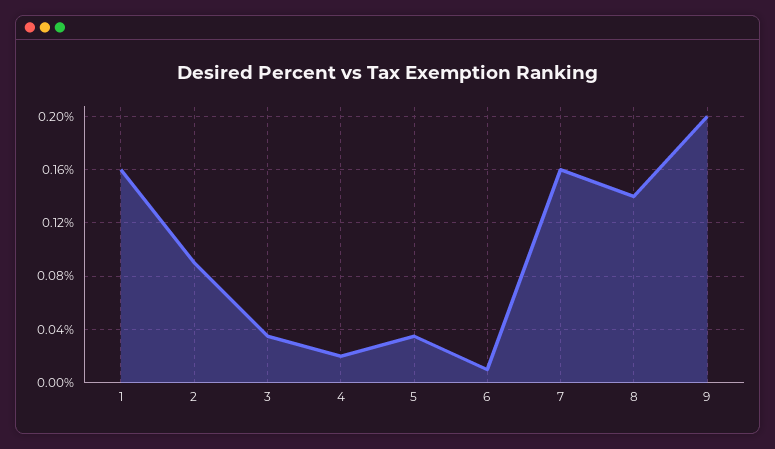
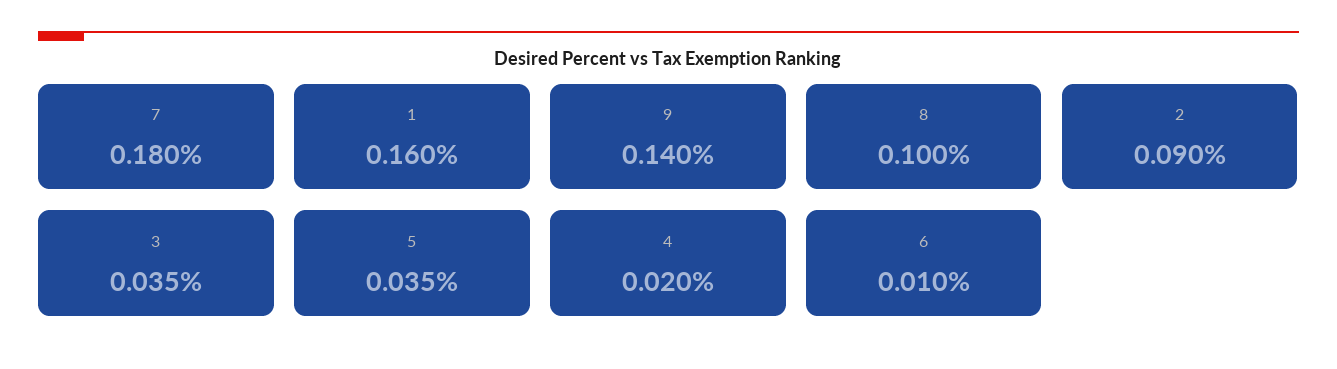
7: 0.16 -> 0.18
8: 0.14 -> 0.1
9: 0.2 -> 0.14

